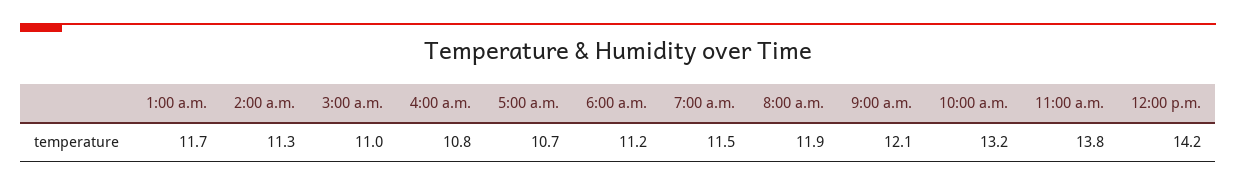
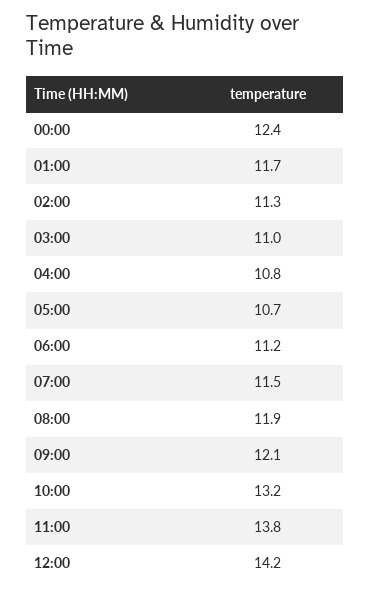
00:00: none -> 12.4

